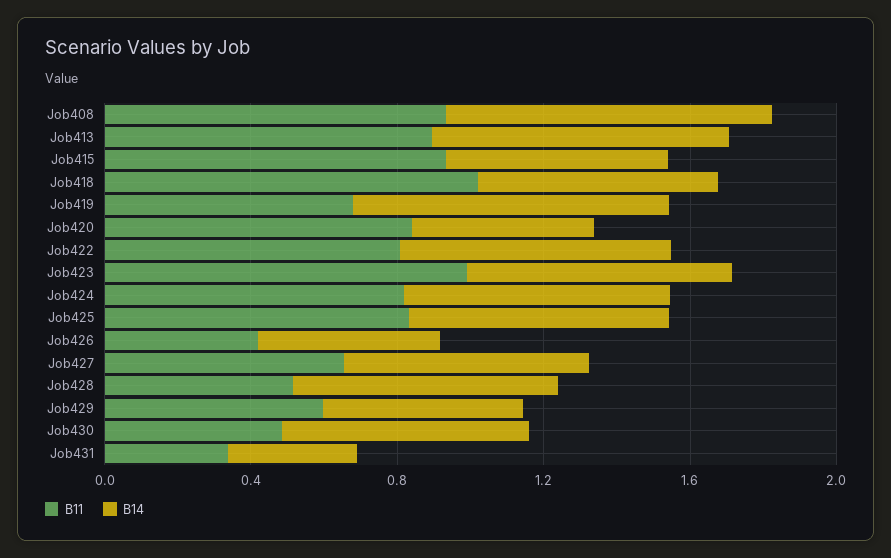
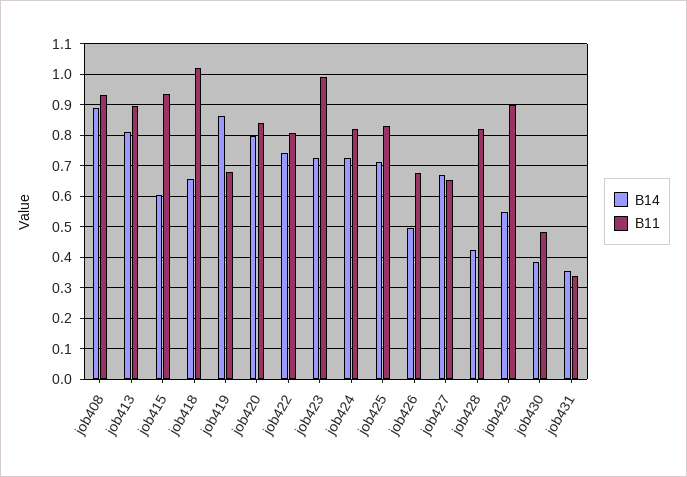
B14, Job420: 0.5 -> 0.8
B11, Job426: 0.4 -> 0.68
B11, Job428: 0.5 -> 0.82
B14, Job428: 0.7 -> 0.42
B11, Job429: 0.6 -> 0.9
B14, Job430: 0.7 -> 0.38

